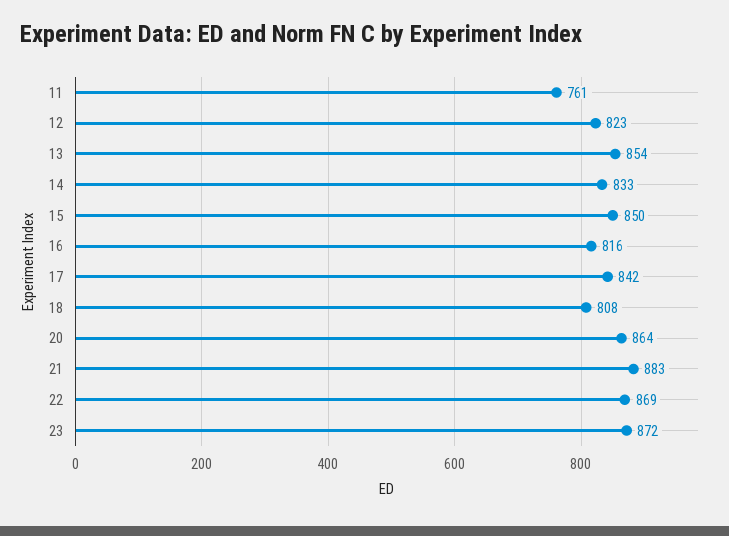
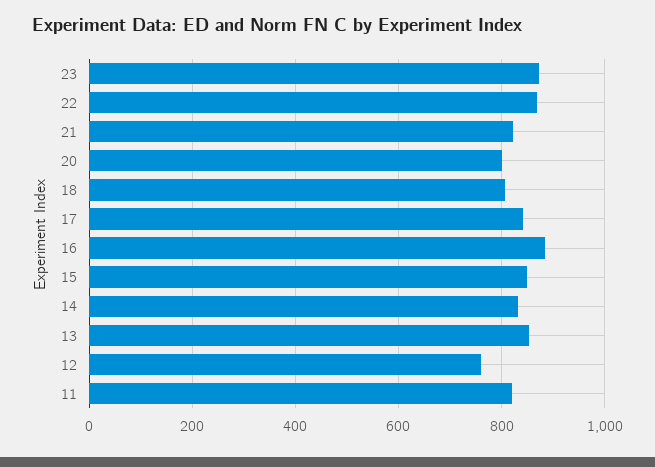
11: 761 -> 820
12: 823 -> 760
16: 816 -> 880
20: 864 -> 800
21: 883 -> 820

